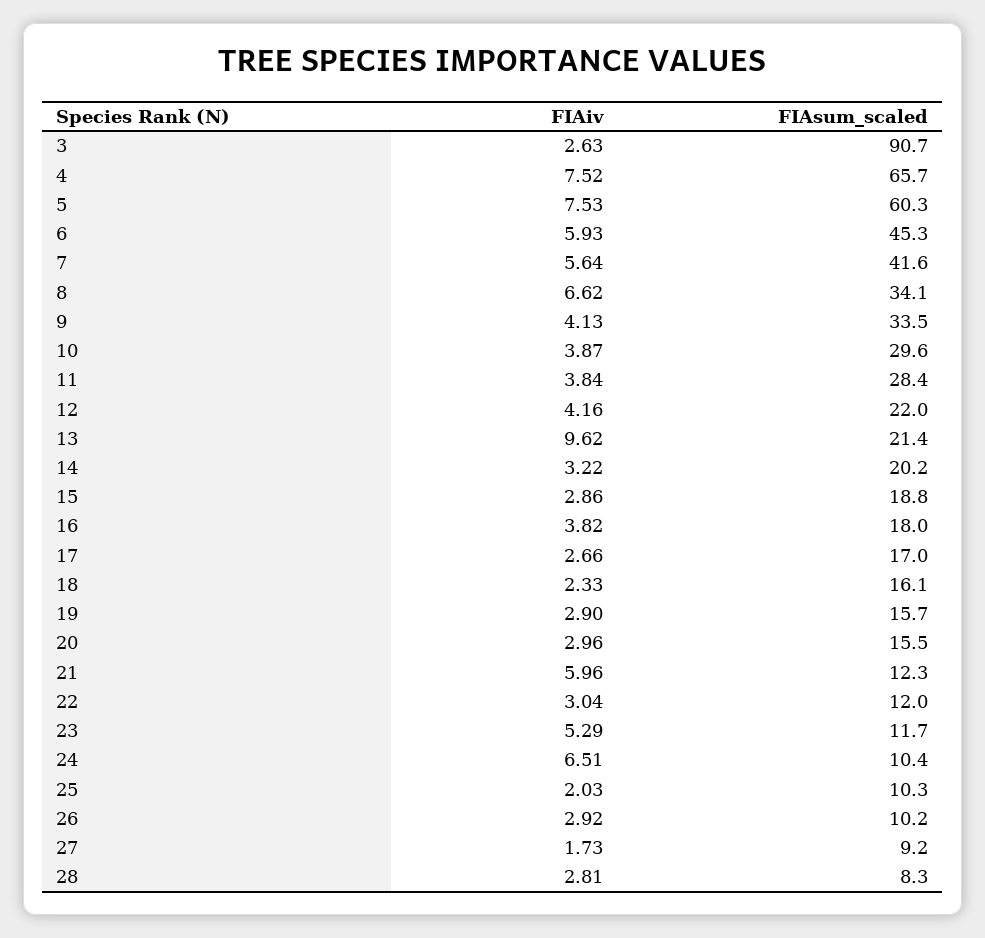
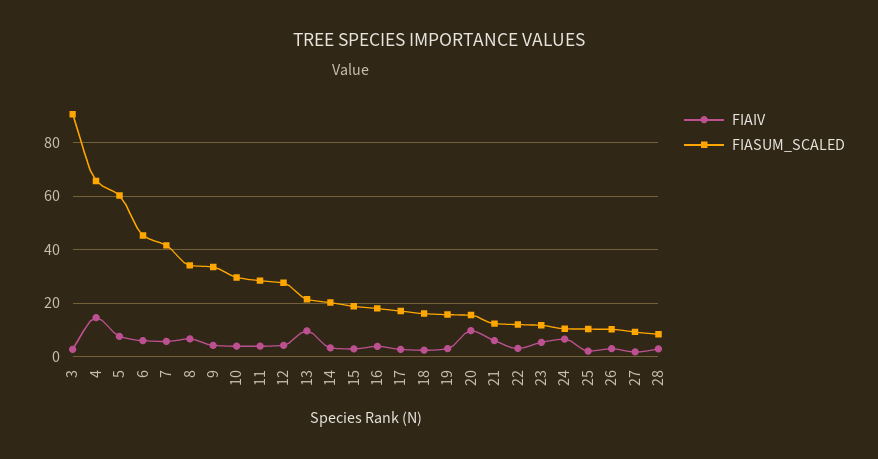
FIAiv, 4: 7.52 -> 15
FIAsum_scaled, 12: 22 -> 27.5
FIAiv, 20: 2.96 -> 10

